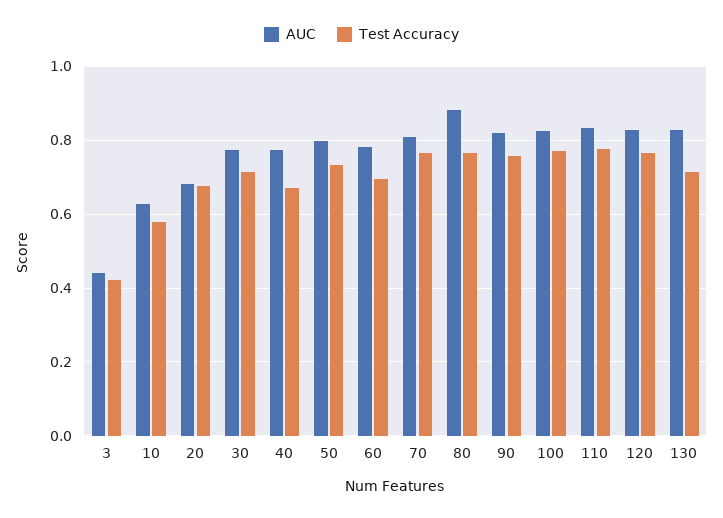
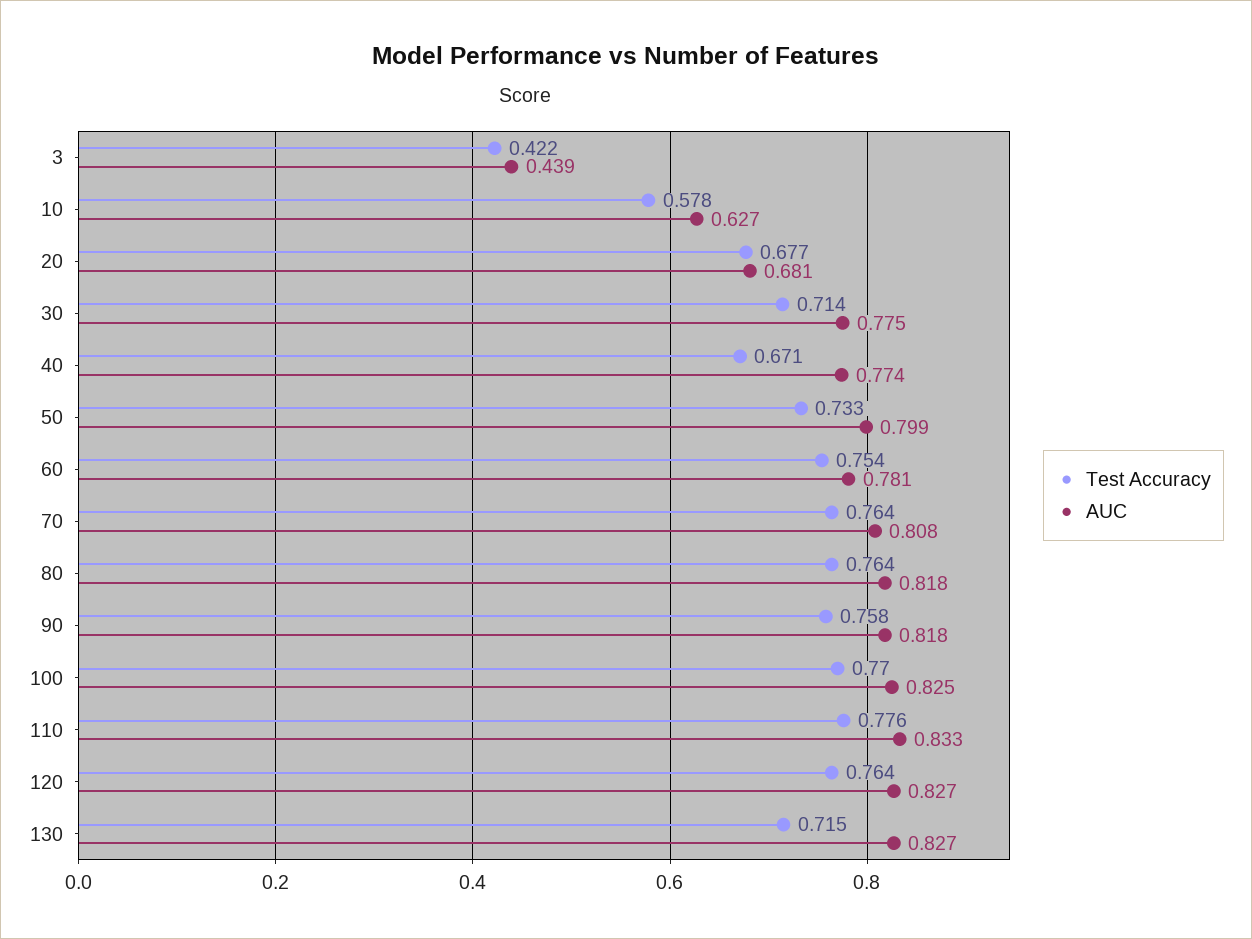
Test Accuracy, 60: 0.7 -> 0.754
AUC, 80: 0.88 -> 0.818

